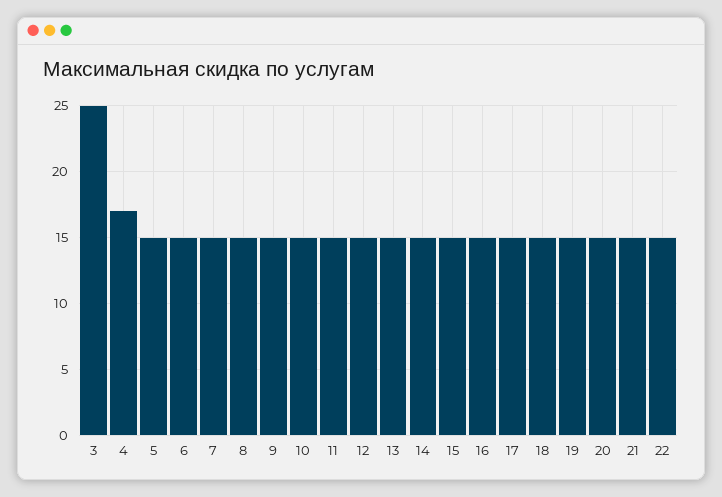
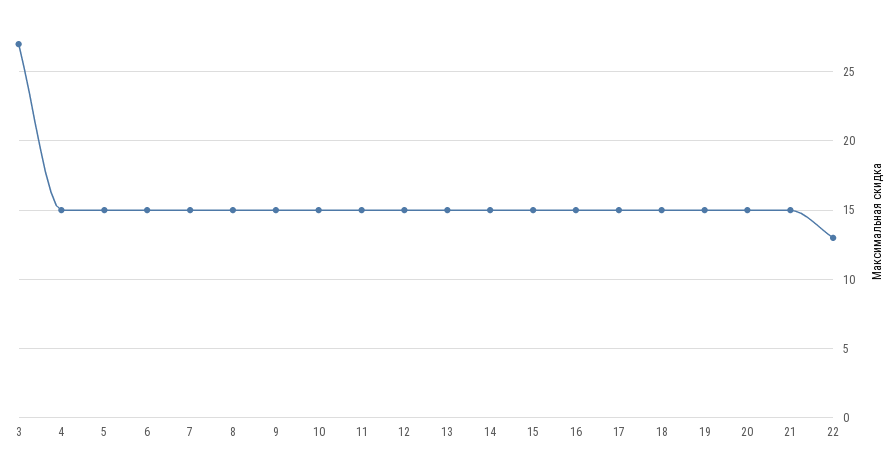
3: 25 -> 27
4: 17 -> 15
22: 15 -> 13

